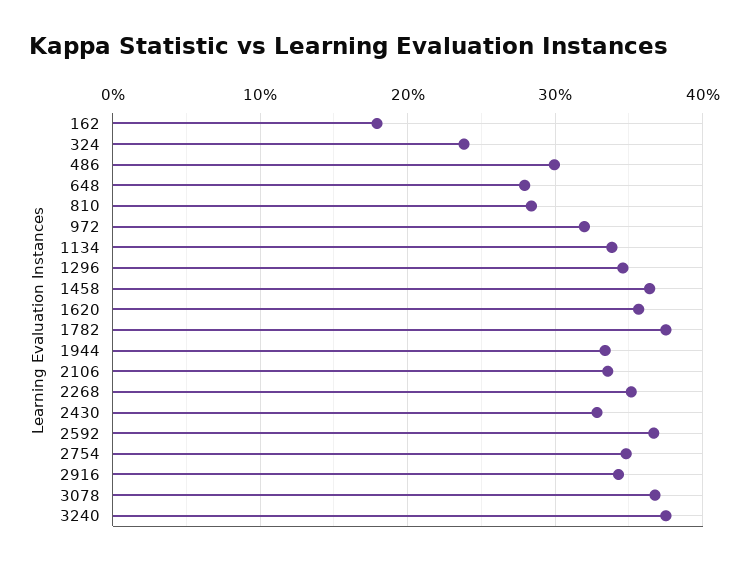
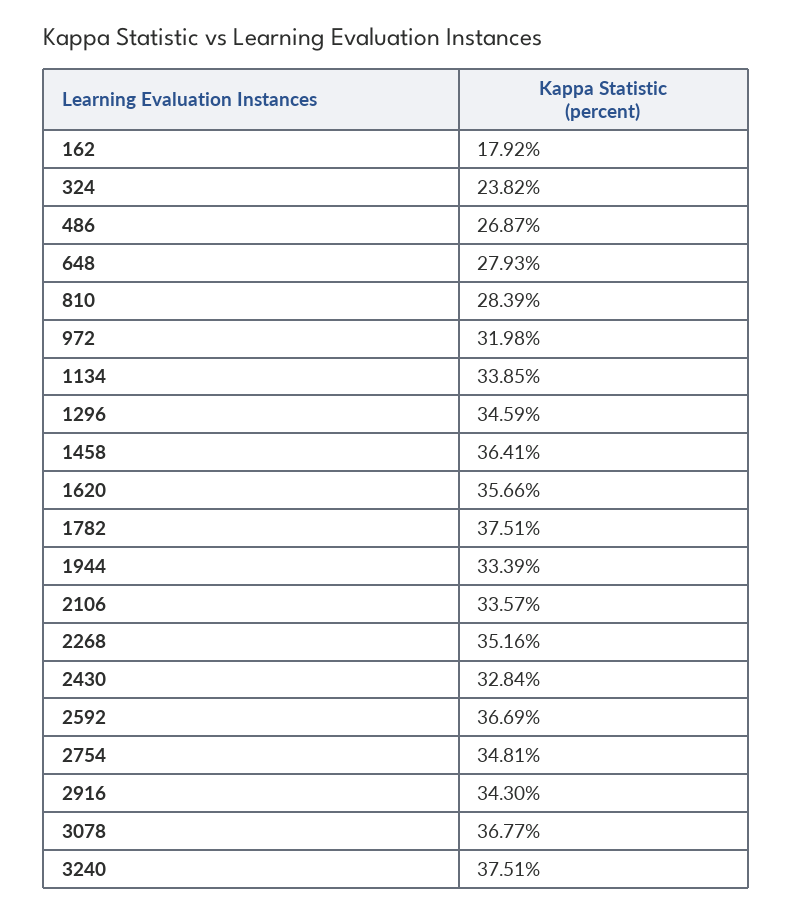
486: 30 -> 26.87

